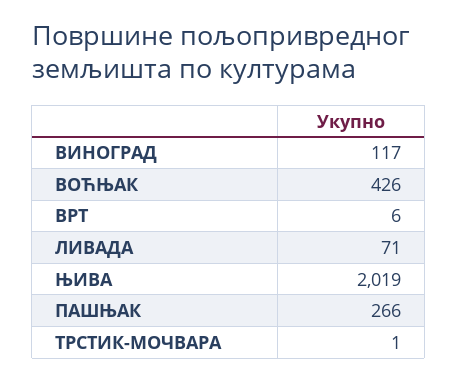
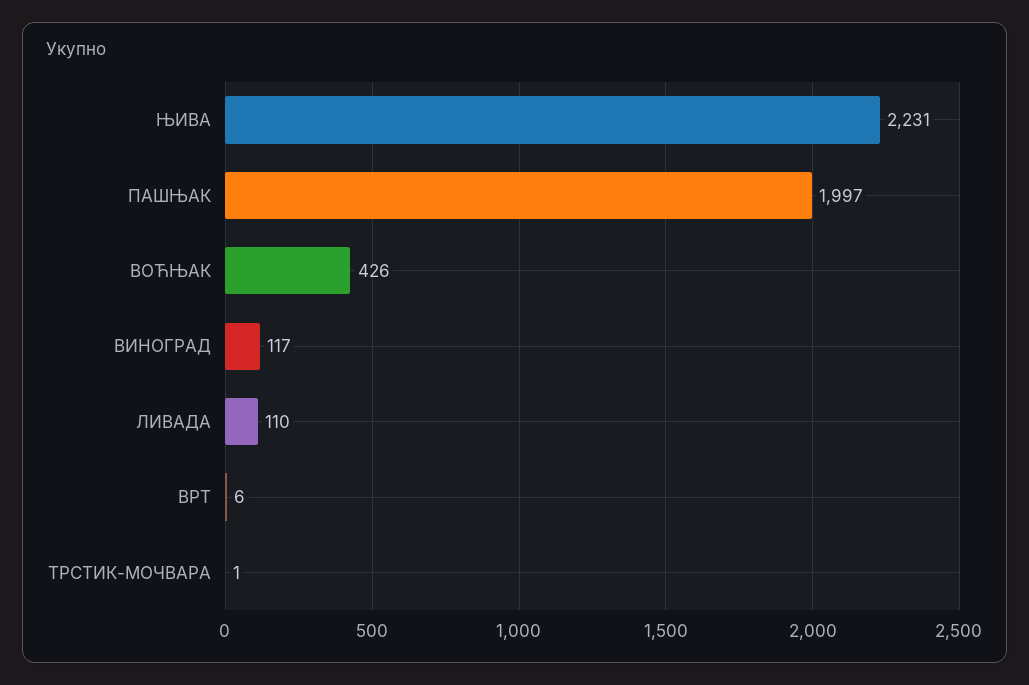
ЛИВАДА: 71 -> 110
ЊИВА: 2019 -> 2231
ПАШЊАК: 266 -> 1997

